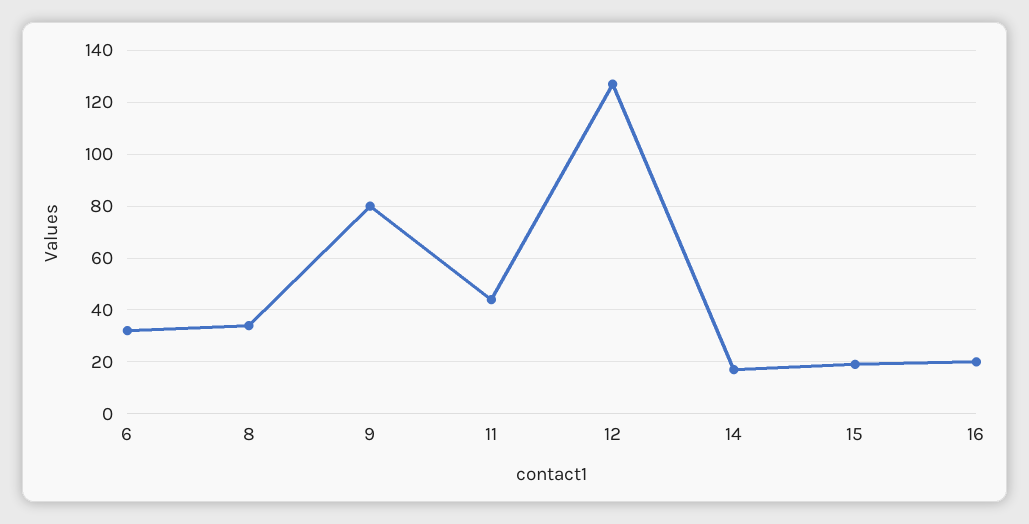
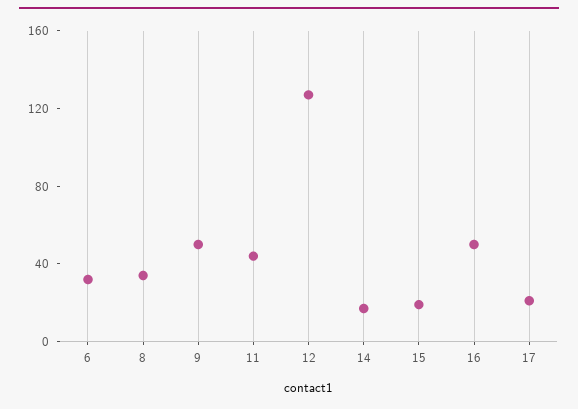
9: 80 -> 50
16: 20 -> 50
17: none -> 20

